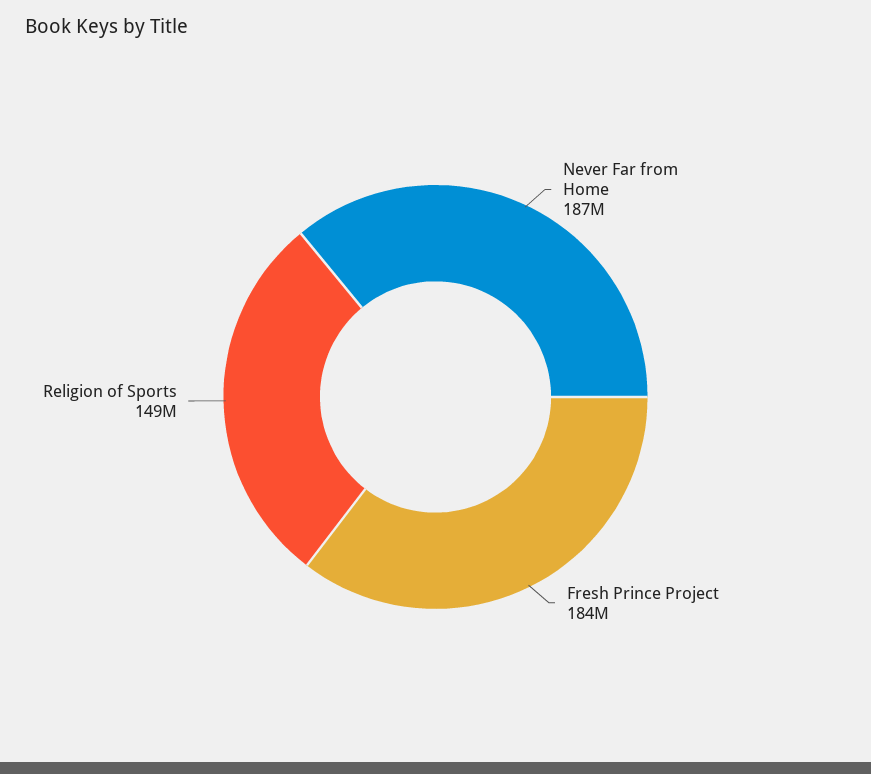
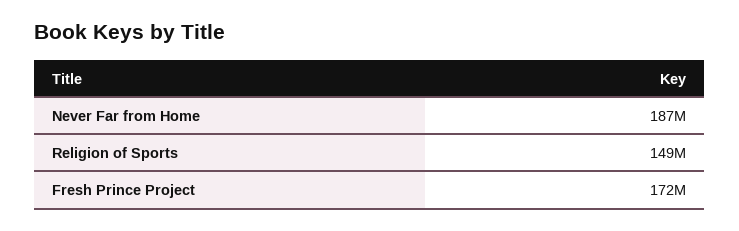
Fresh Prince Project: 184000000 -> 172000000

